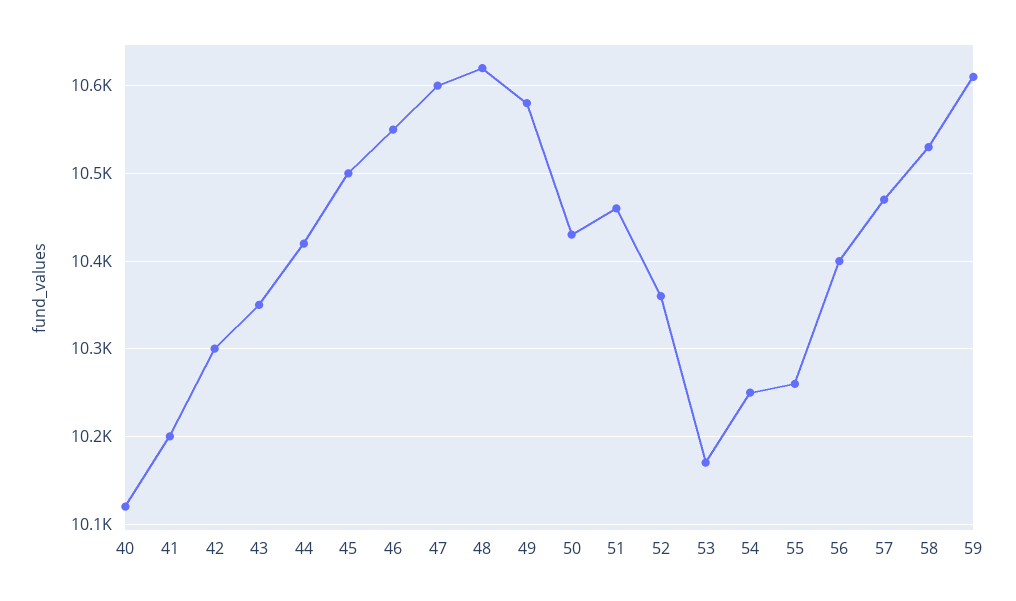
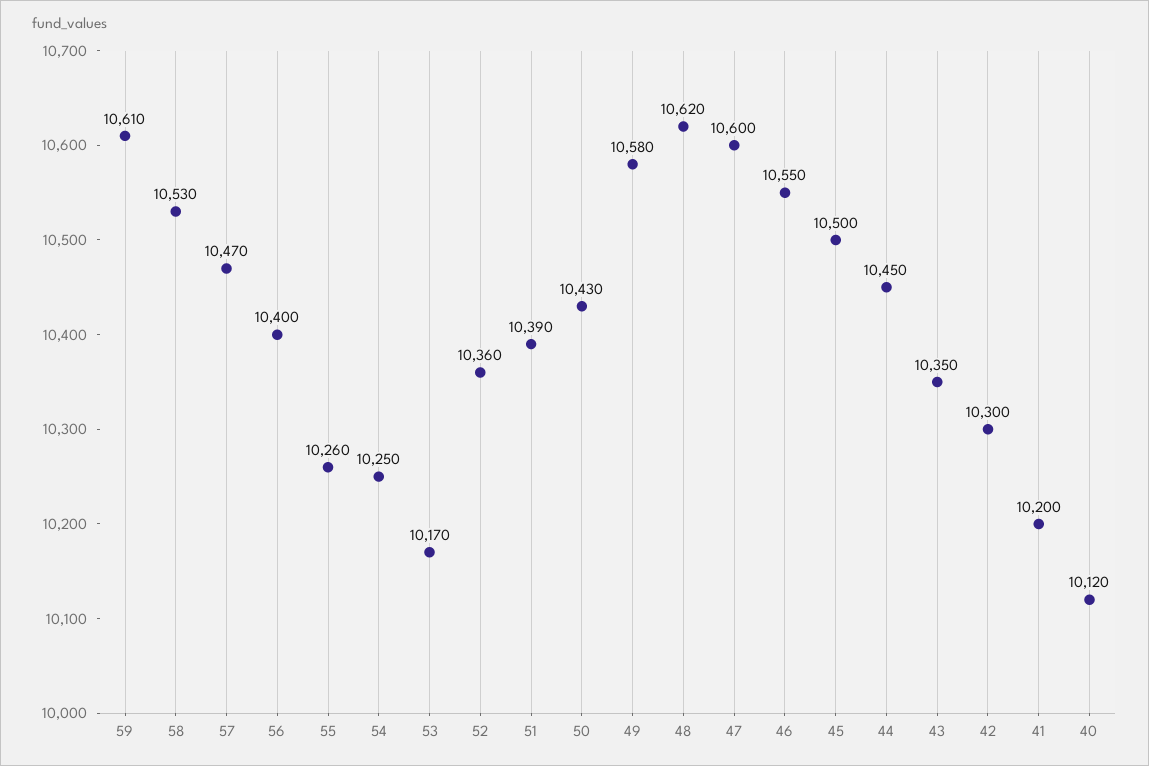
44: 10420 -> 10450
51: 10460 -> 10390

